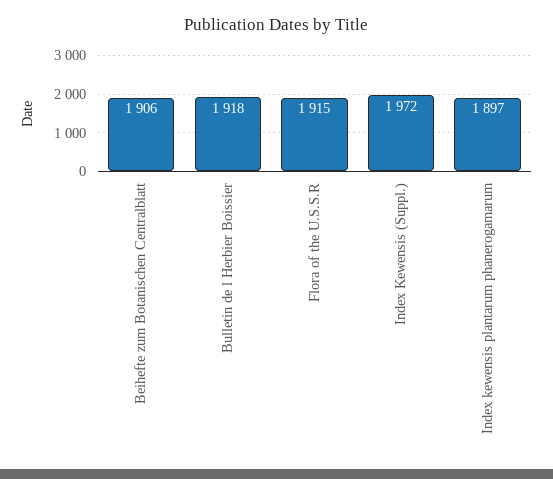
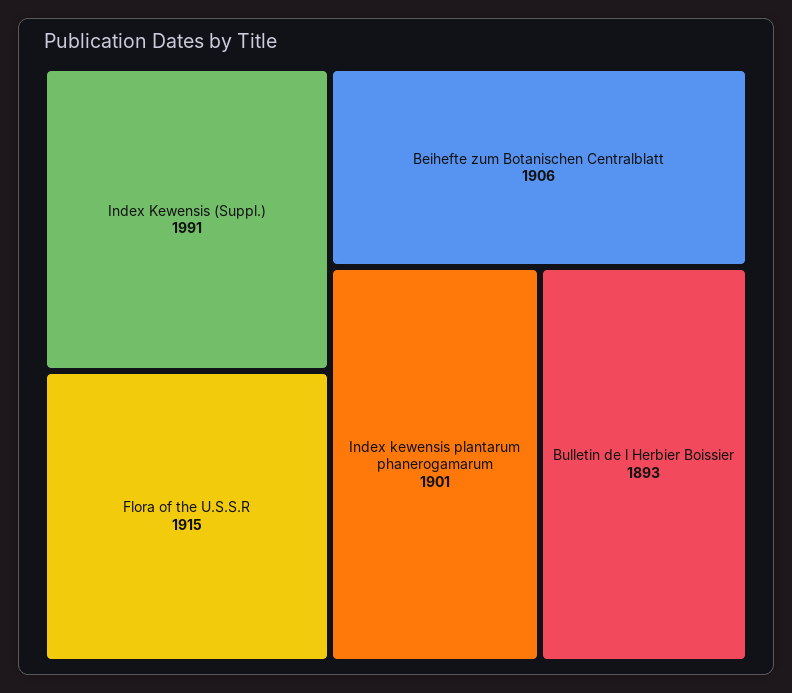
Bulletin de l Herbier Boissier: 1918 -> 1893
Index Kewensis (Suppl.): 1972 -> 1991
Index kewensis plantarum phanerogamarum: 1897 -> 1901

